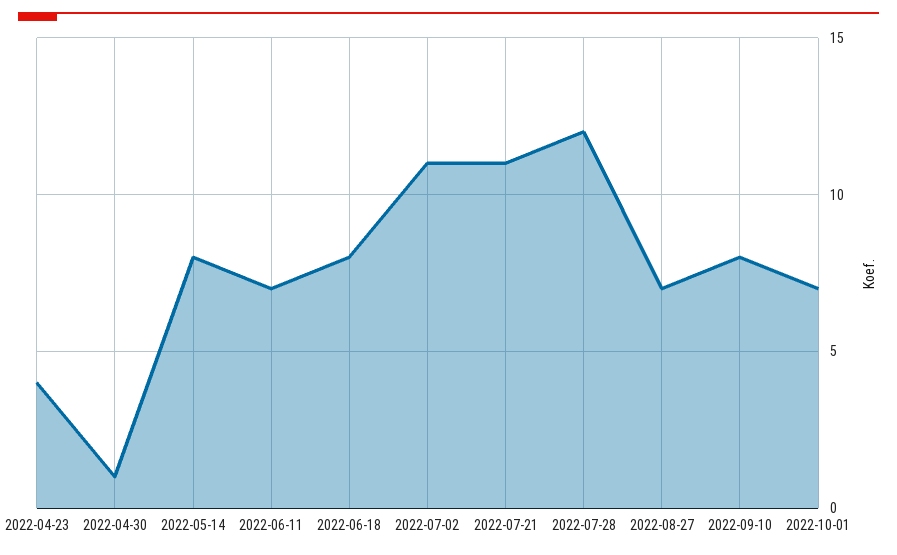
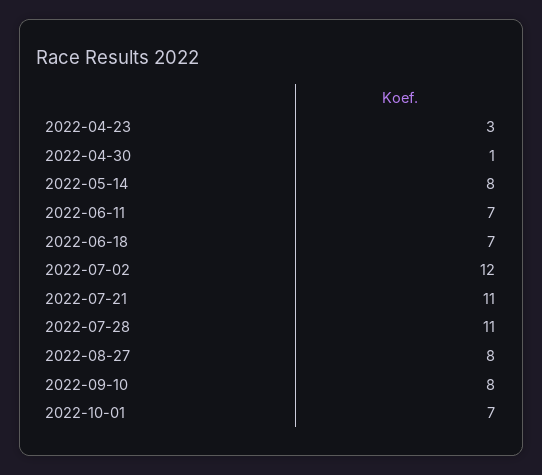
2022-04-23: 4 -> 3
2022-06-18: 8 -> 7
2022-07-02: 11 -> 12
2022-07-28: 12 -> 11
2022-08-27: 7 -> 8

